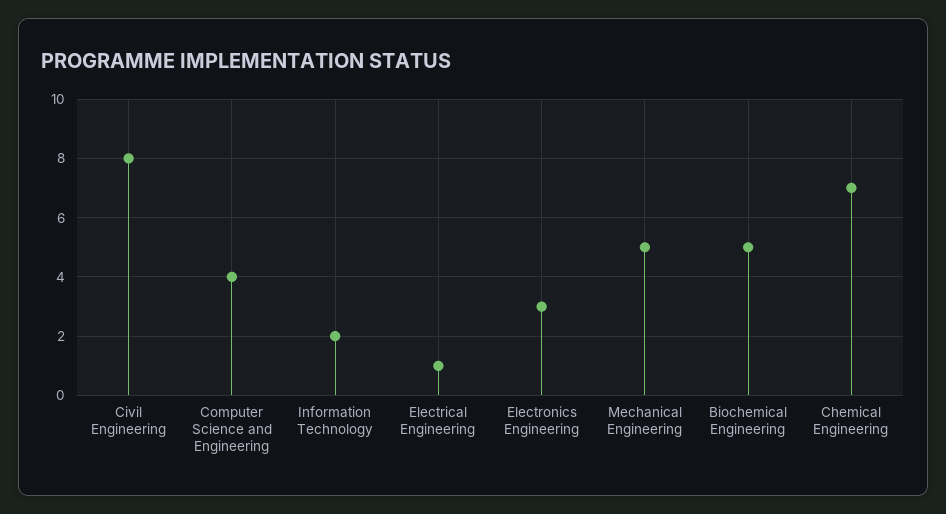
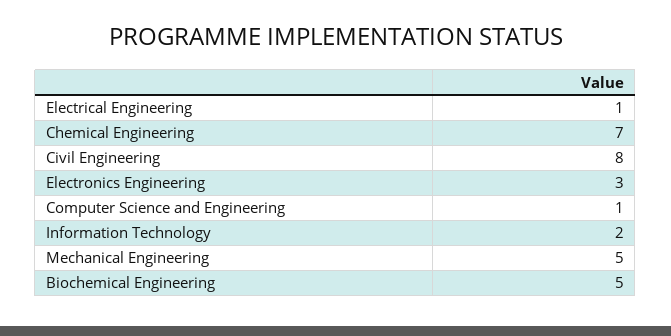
Computer Science and Engineering: 4 -> 1

